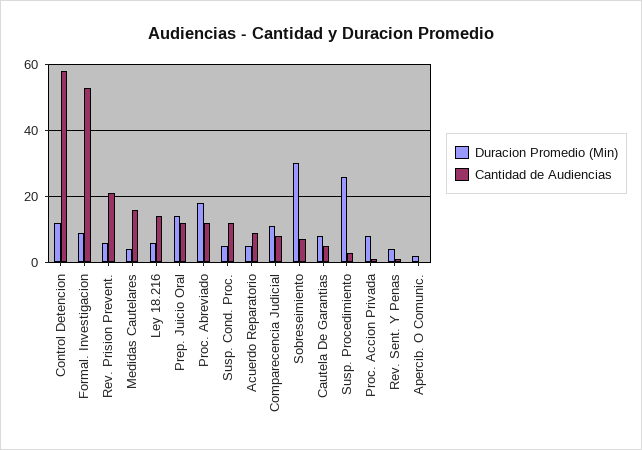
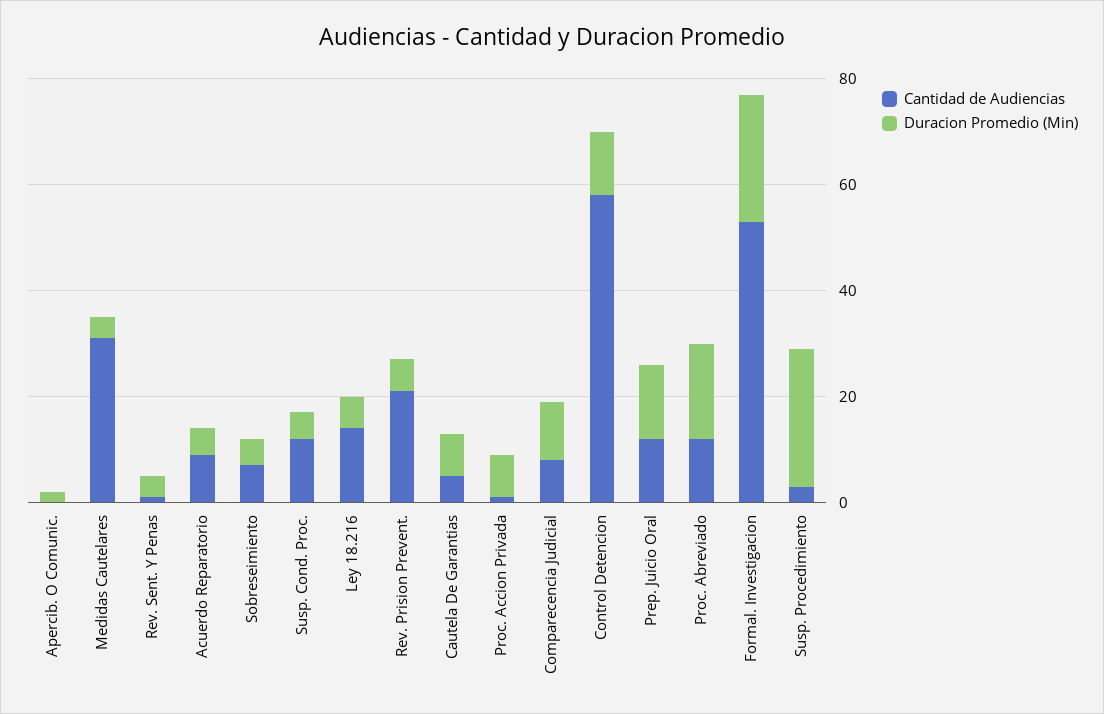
Duracion Promedio (Min), Formal. Investigacion: 10 -> 25
Cantidad de Audiencias, Medidas Cautelares: 15 -> 30
Duracion Promedio (Min), Sobreseimiento: 30 -> 5

